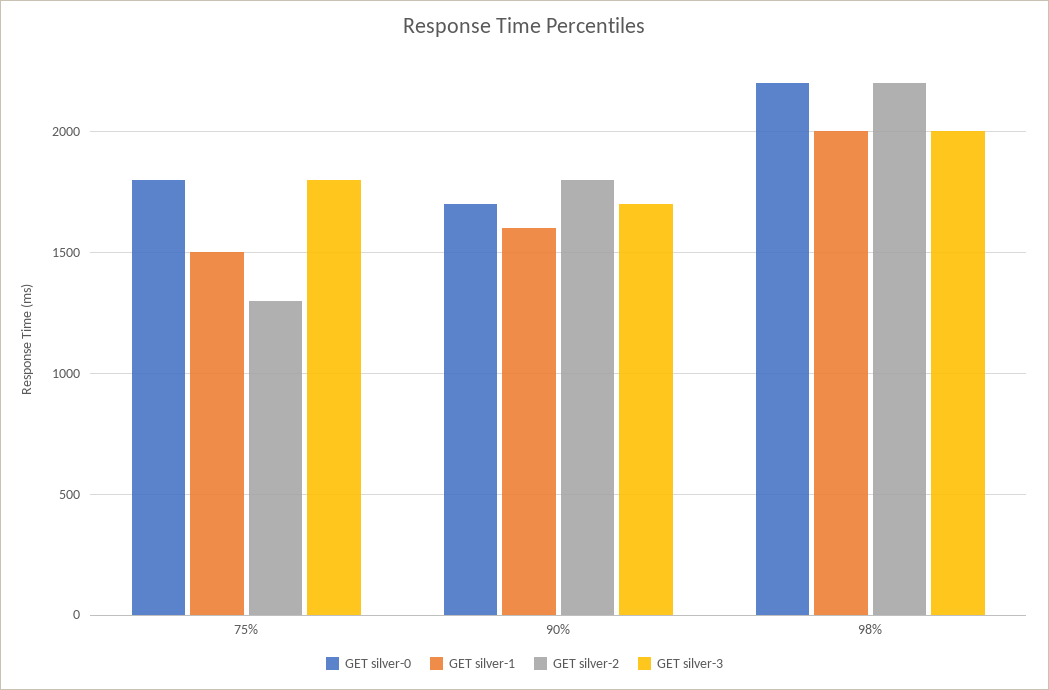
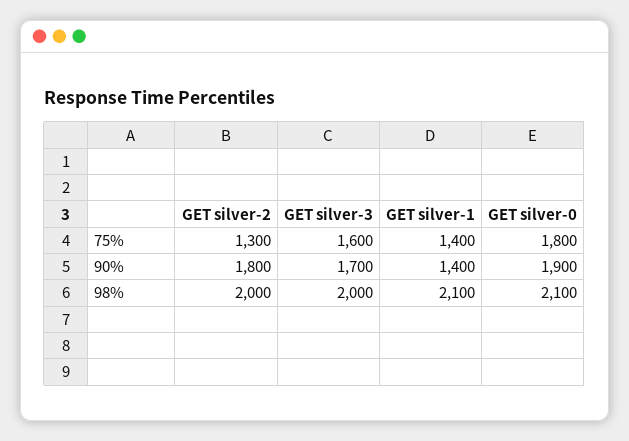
GET silver-1, 75%: 1500 -> 1400
GET silver-3, 75%: 1800 -> 1600
GET silver-0, 90%: 1700 -> 1900
GET silver-1, 90%: 1600 -> 1400
GET silver-0, 98%: 2200 -> 2100
GET silver-1, 98%: 2000 -> 2100
GET silver-2, 98%: 2200 -> 2000

